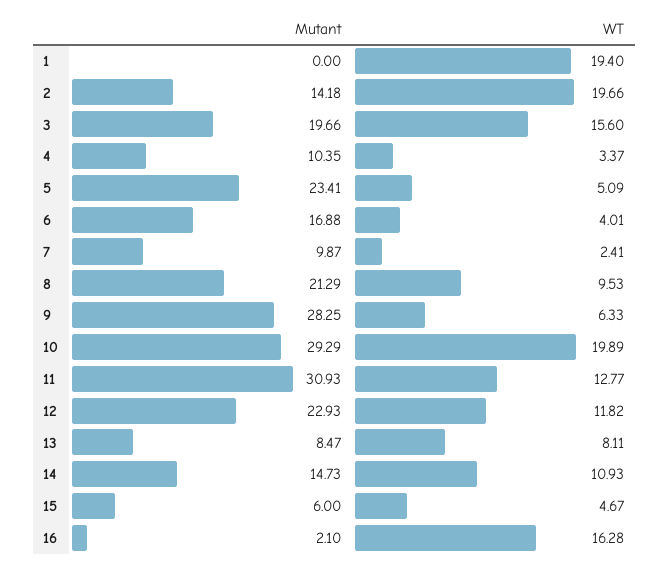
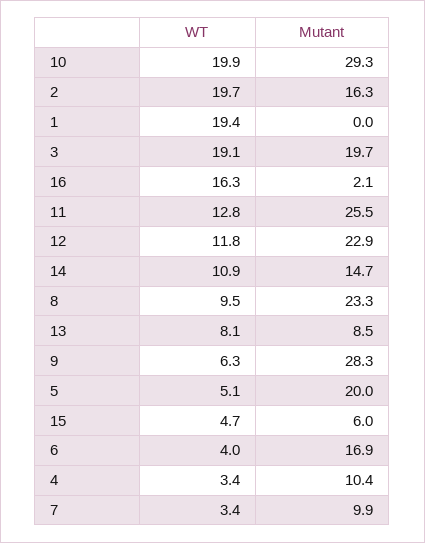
Mutant, 2: 14.18 -> 16.3
WT, 3: 15.6 -> 19.1
Mutant, 5: 23.41 -> 20
WT, 7: 2.41 -> 3.4
Mutant, 8: 21.29 -> 23.3
Mutant, 11: 30.93 -> 25.5

